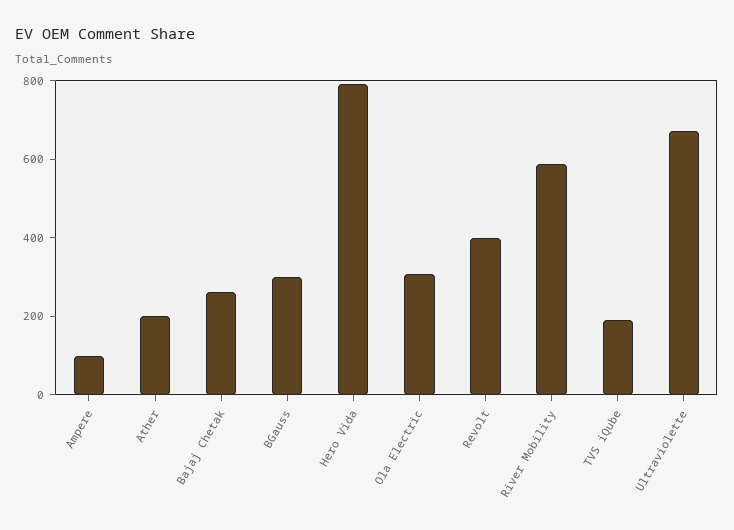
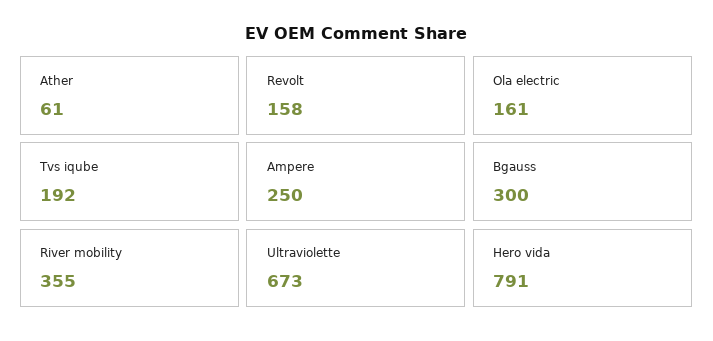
Ampere: 100 -> 250
Ather: 200 -> 61
Bajaj Chetak: 250 -> none
Ola Electric: 300 -> 161
Revolt: 400 -> 158
River Mobility: 600 -> 355

